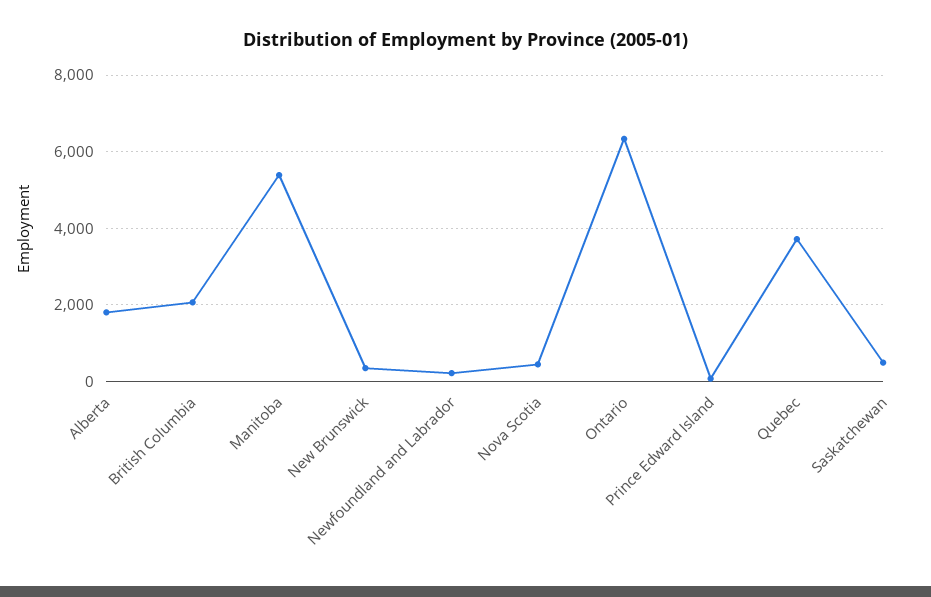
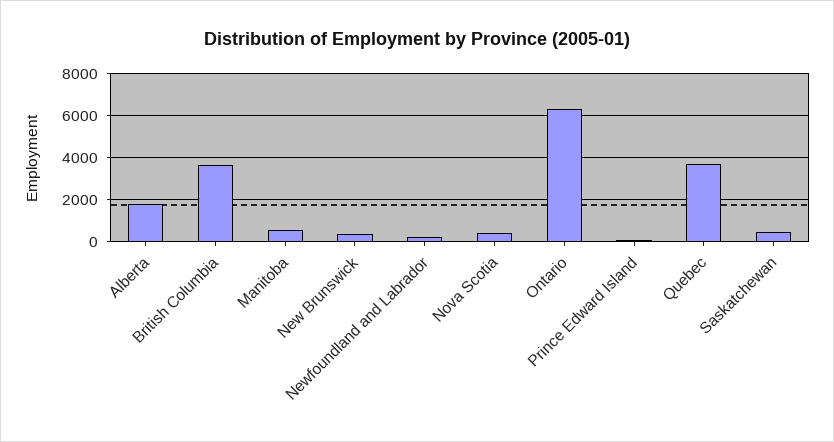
British Columbia: 2000 -> 3500
Manitoba: 5400 -> 500

